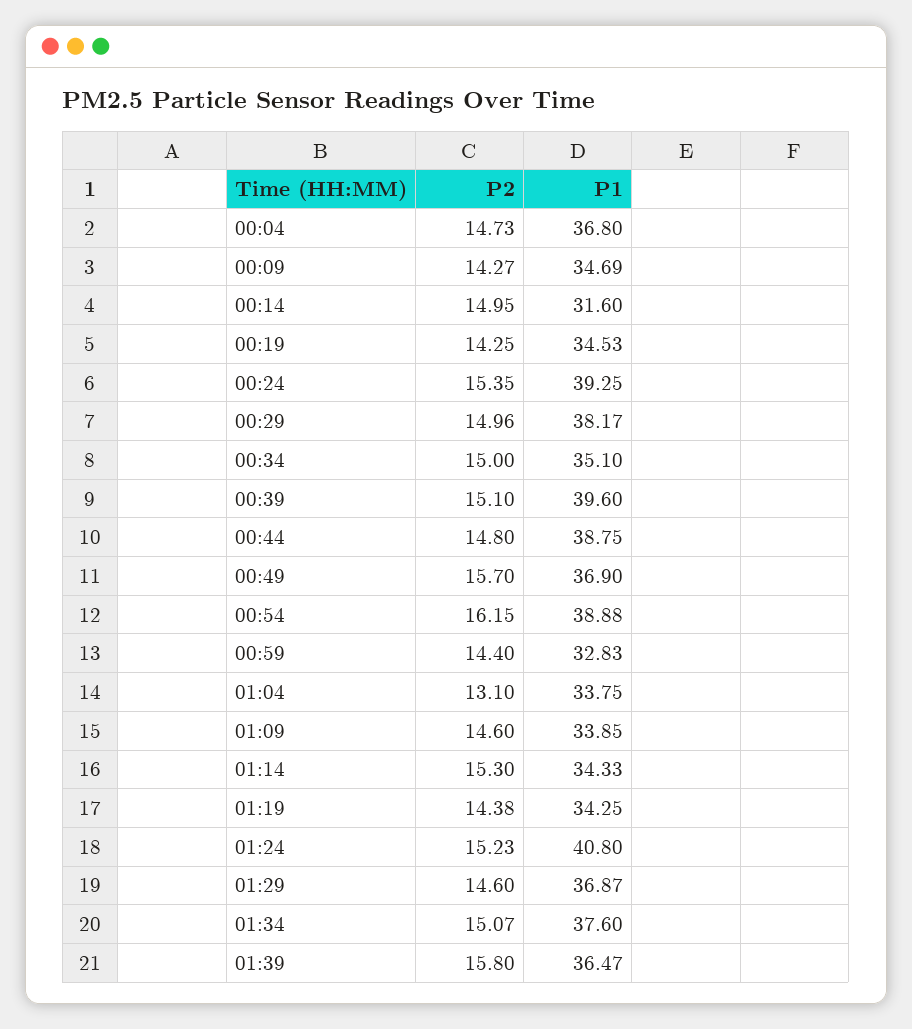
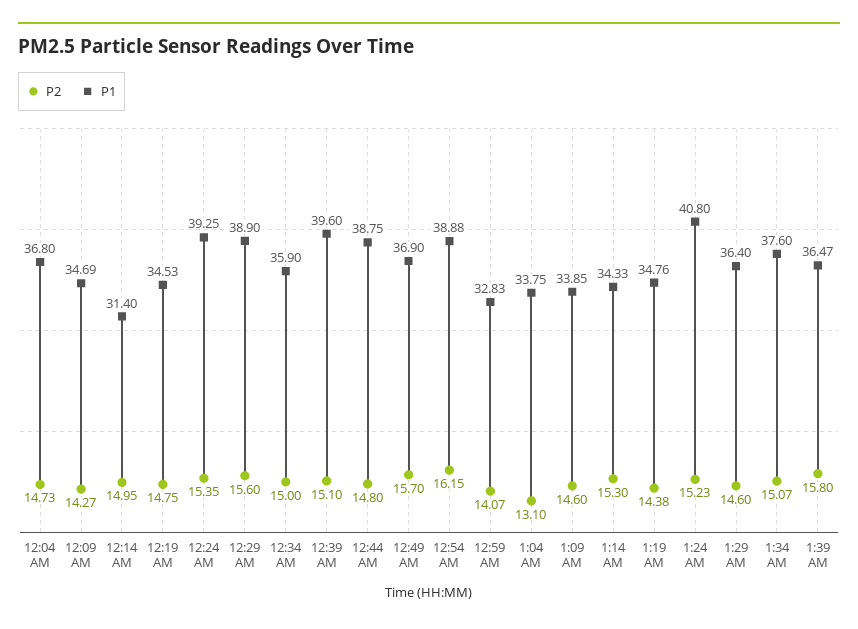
P1, 00:14: 31.6 -> 31.4
P2, 00:19: 14.25 -> 14.75
P2, 00:29: 14.96 -> 15.6
P1, 00:29: 38.17 -> 38.9
P1, 00:34: 35.1 -> 35.9
P2, 00:59: 14.4 -> 14.07
P1, 01:19: 34.25 -> 34.76
P1, 01:29: 36.87 -> 36.4

